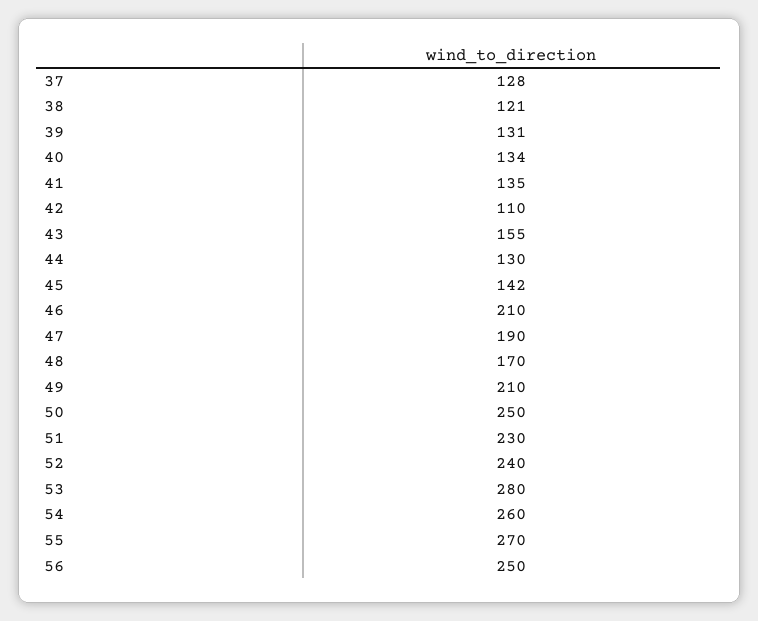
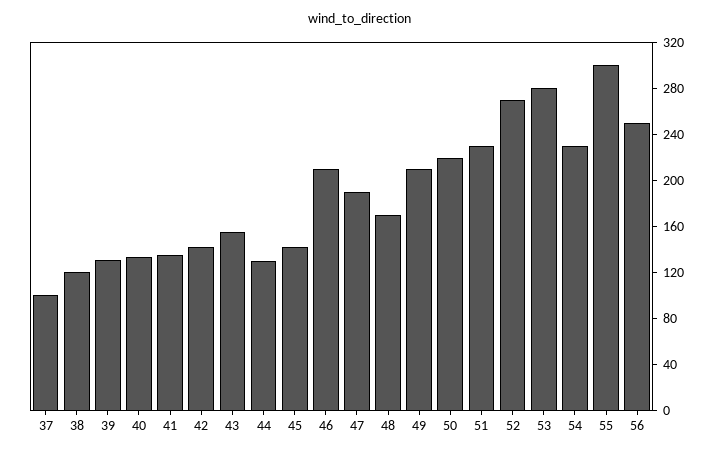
37: 128 -> 100
42: 110 -> 140
50: 250 -> 220
52: 240 -> 270
54: 260 -> 230
55: 270 -> 300

